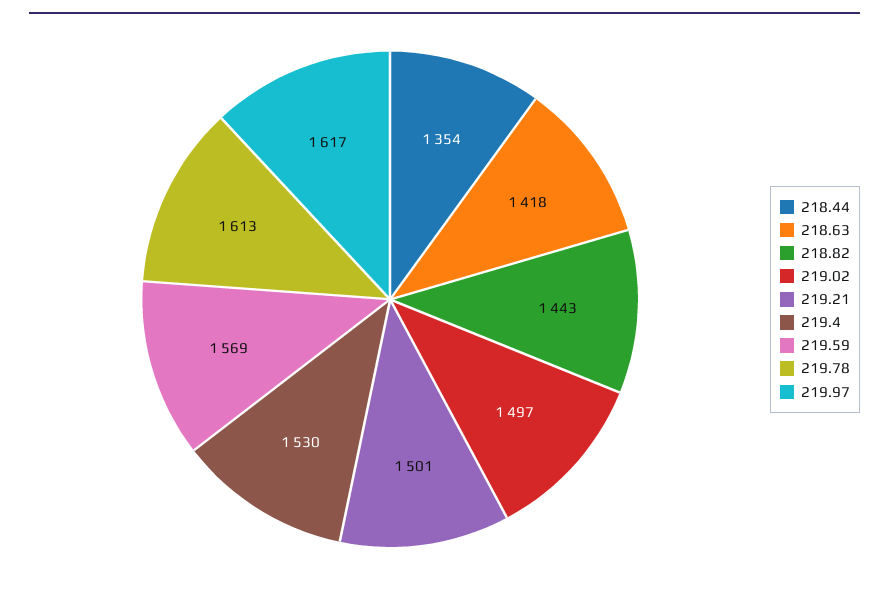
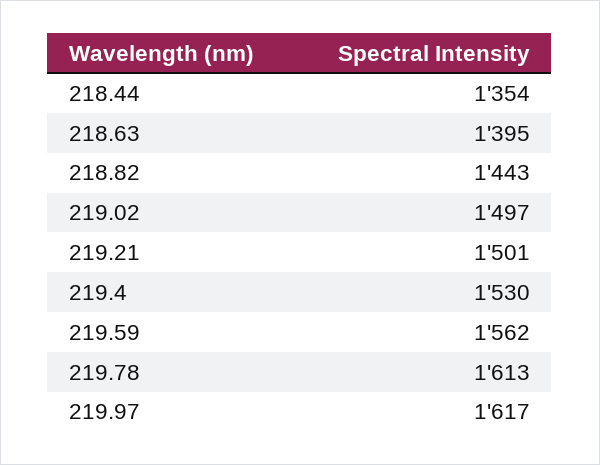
218.63: 1418 -> 1395
219.59: 1569 -> 1562

